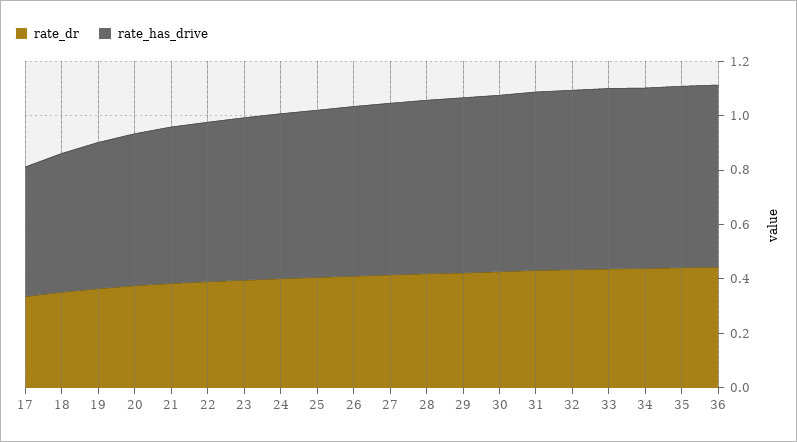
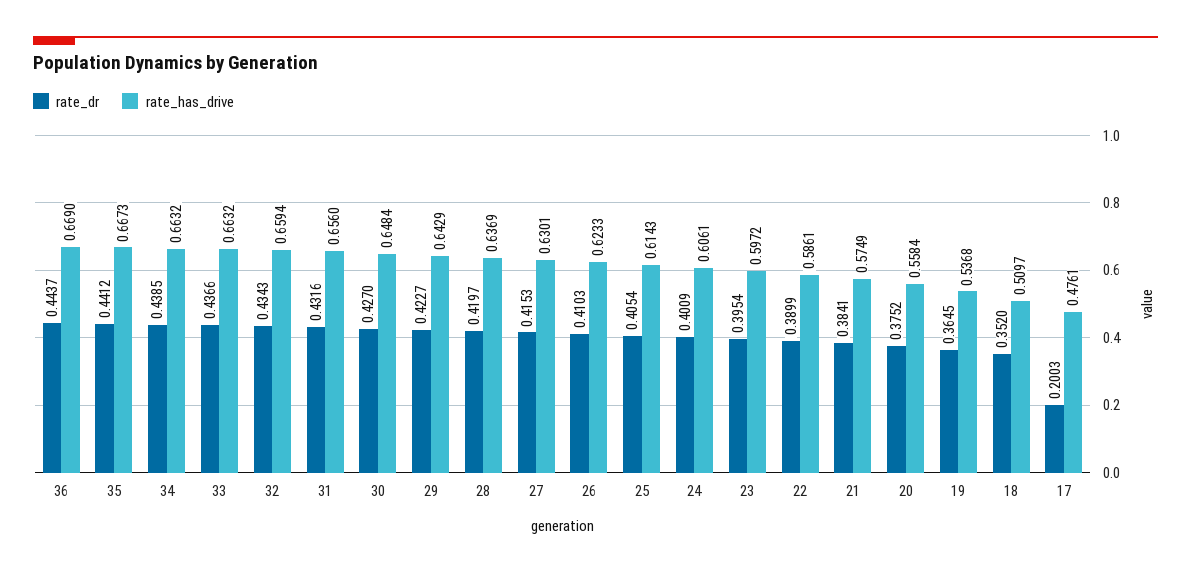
rate_dr, 17: 0.35 -> 0.2003

